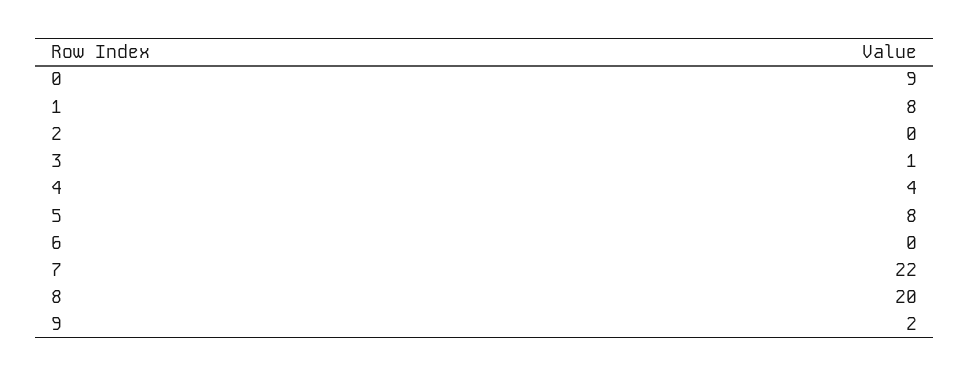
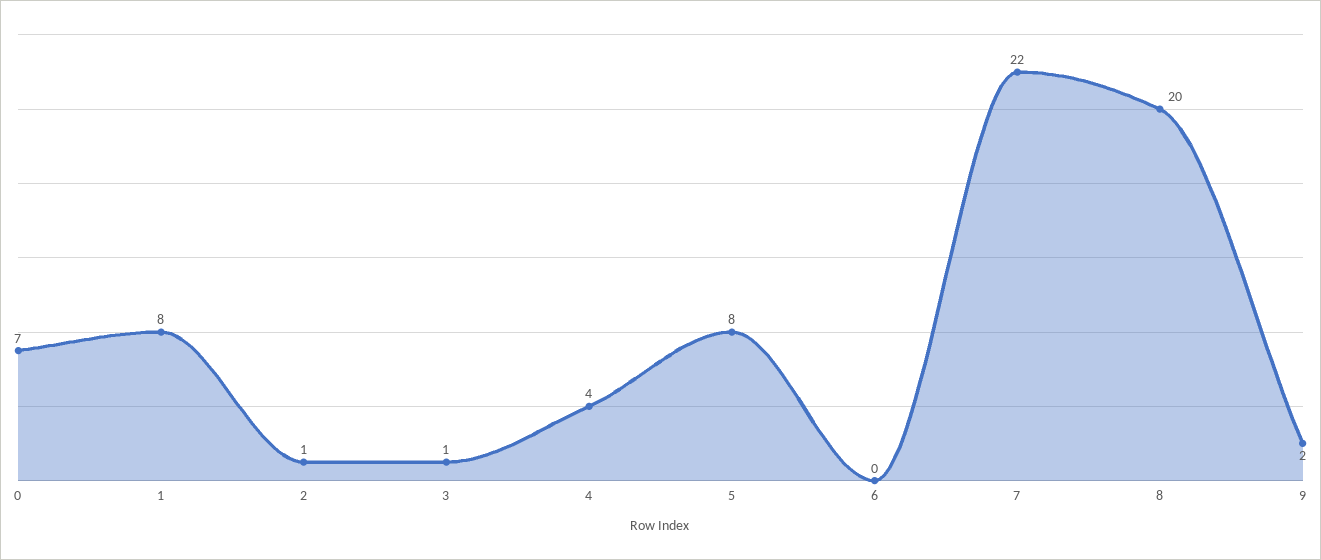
0: 9 -> 7
2: 0 -> 1

